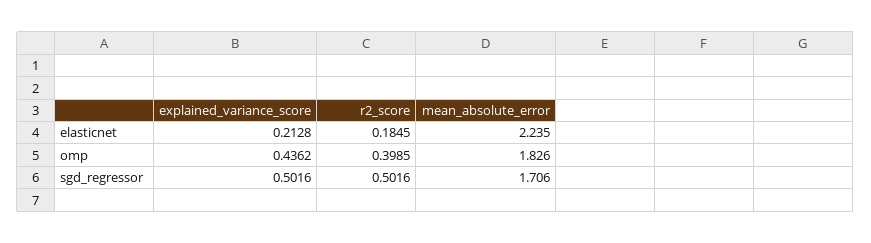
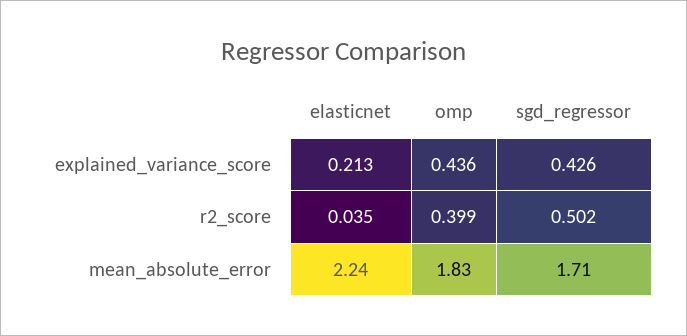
r2_score, elasticnet: 0.1845 -> 0.035
explained_variance_score, sgd_regressor: 0.5016 -> 0.426

